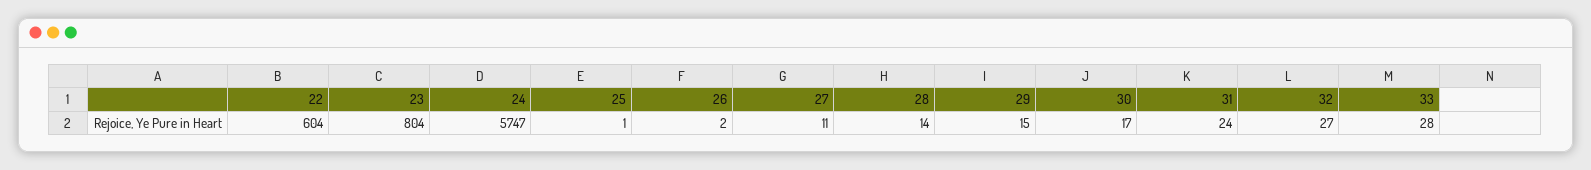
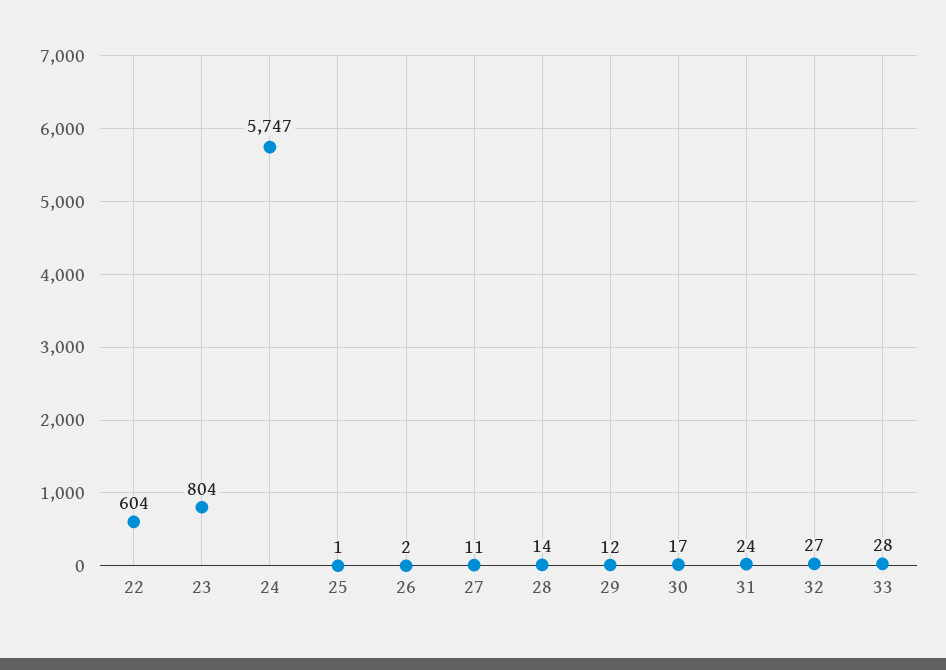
29: 15 -> 12

